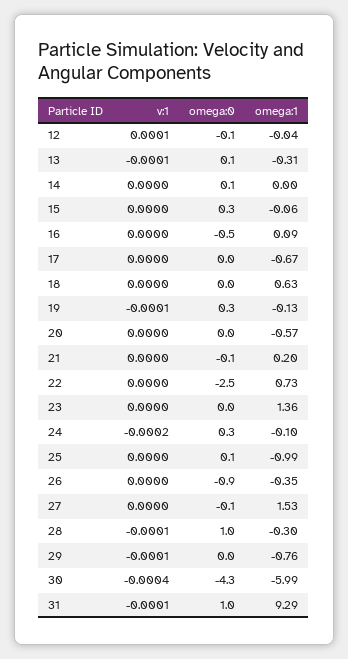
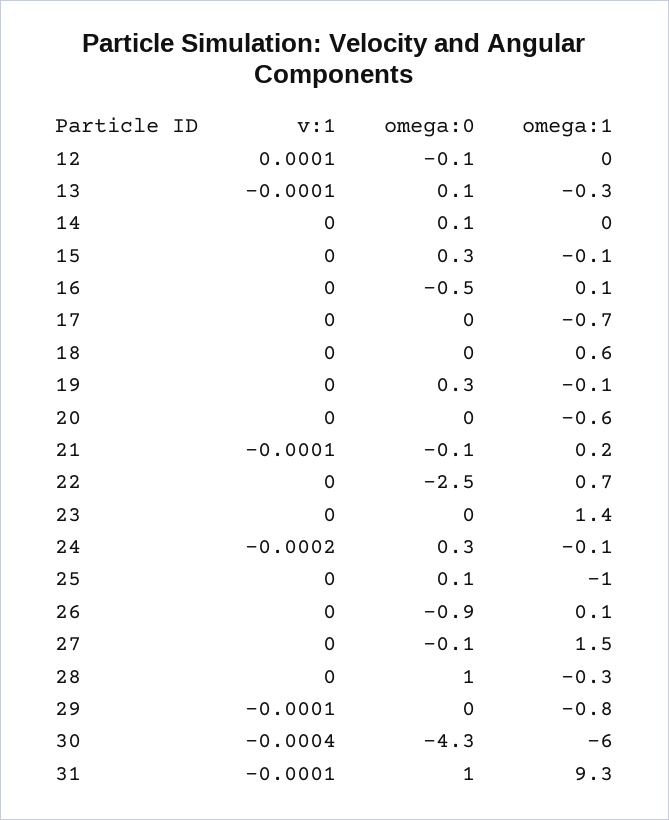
v:1, 19: -0.0001 -> 0
v:1, 21: 0 -> -0.0001
omega:1, 26: -0.35 -> 0.1
v:1, 28: -0.0001 -> 0

